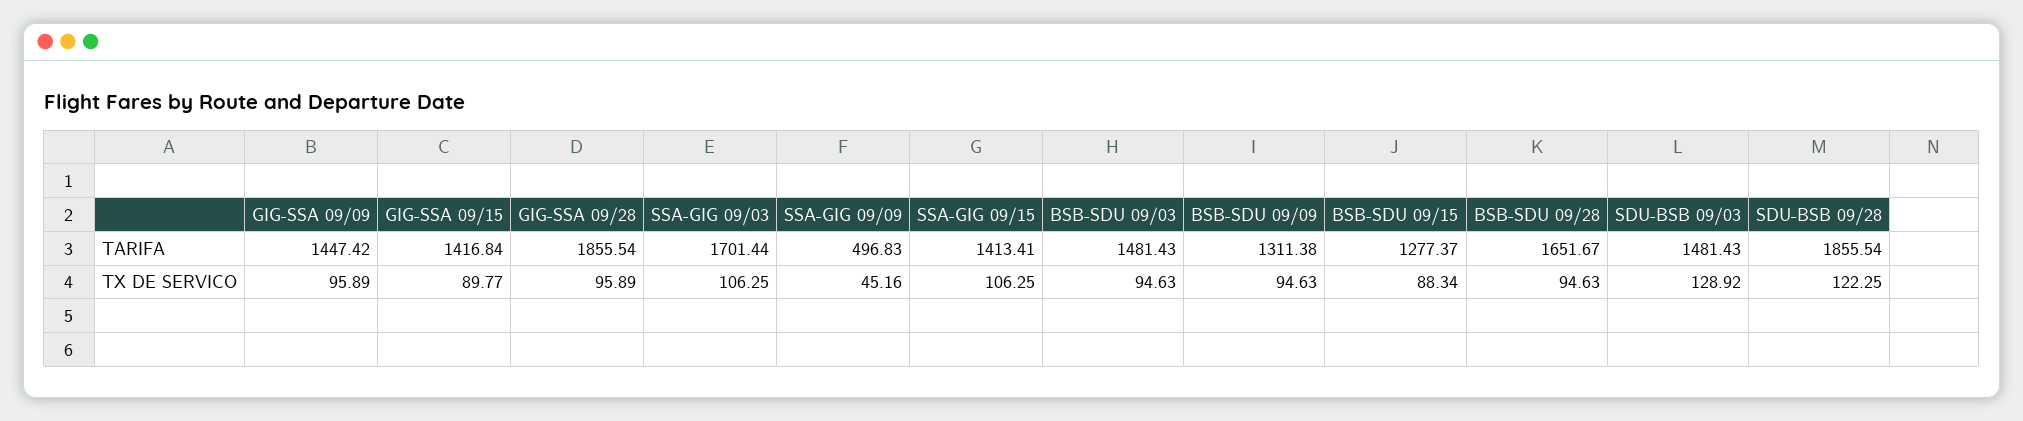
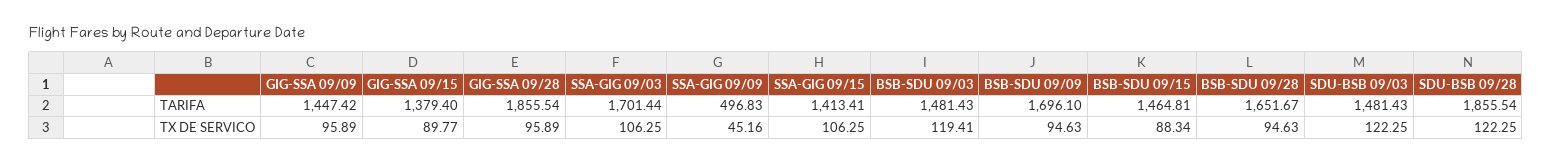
GIG-SSA 09/15, TARIFA: 1416.84 -> 1379.4
BSB-SDU 09/09, TARIFA: 1311.38 -> 1696.1
BSB-SDU 09/15, TARIFA: 1277.37 -> 1464.81
BSB-SDU 09/03, TX DE SERVICO: 94.63 -> 119.41
SDU-BSB 09/03, TX DE SERVICO: 128.92 -> 122.25

